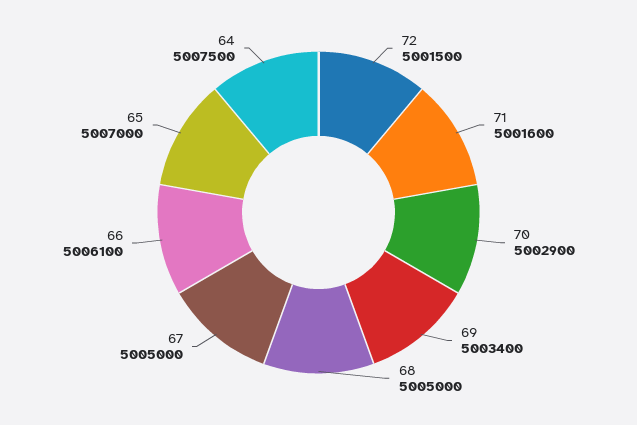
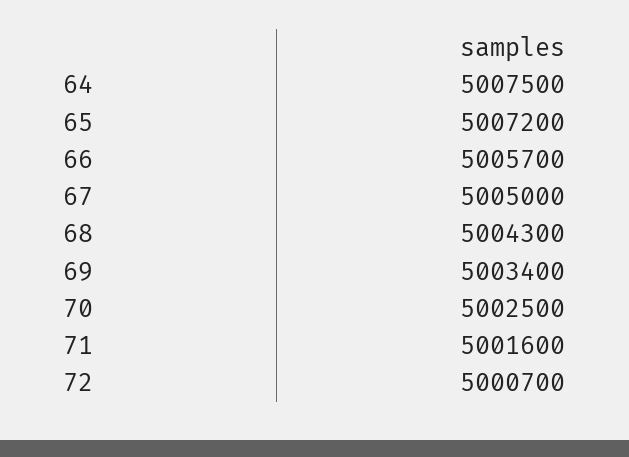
72: 5001500 -> 5000700
70: 5002900 -> 5002500
68: 5005000 -> 5004300
66: 5006100 -> 5005700
65: 5007000 -> 5007200

